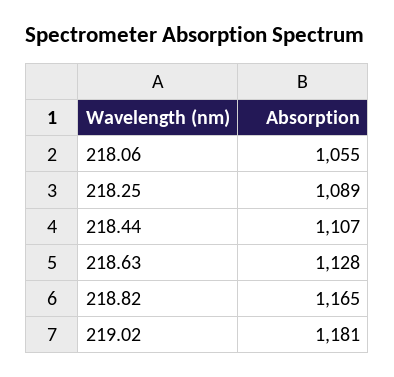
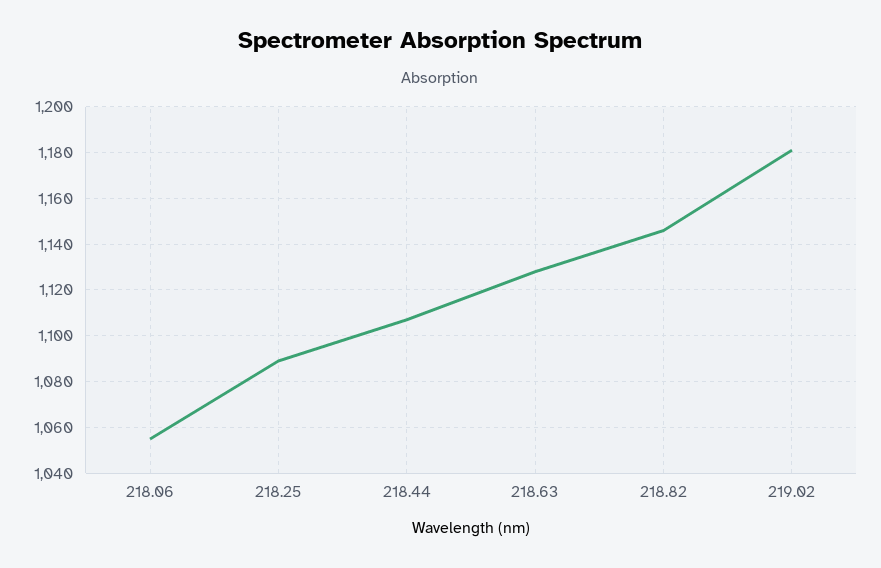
218.82: 1165 -> 1145

